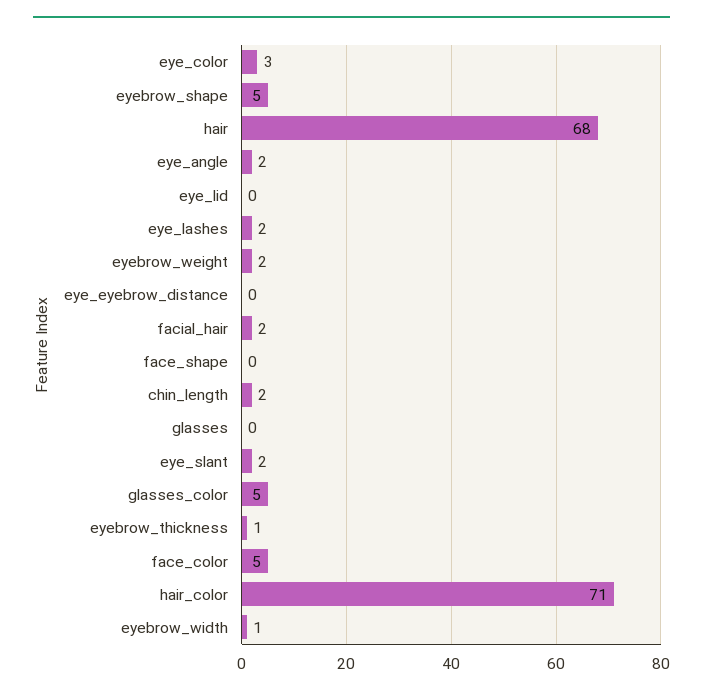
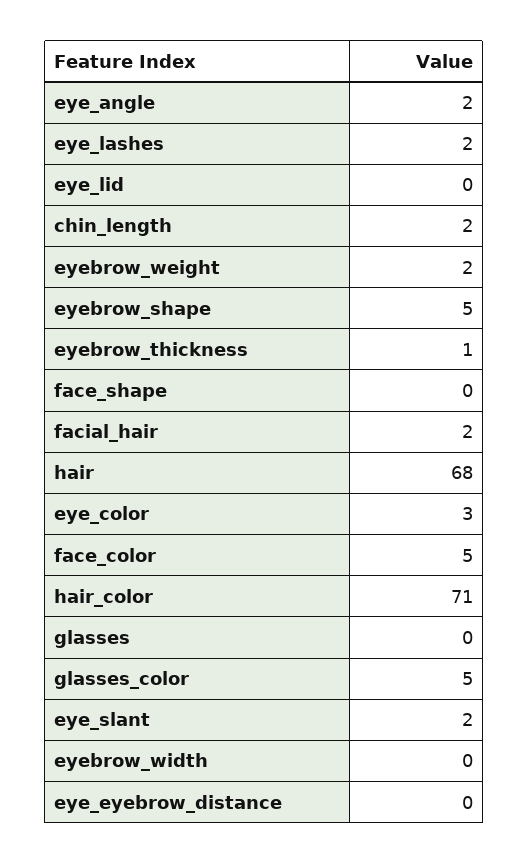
eyebrow_width: 1 -> 0

